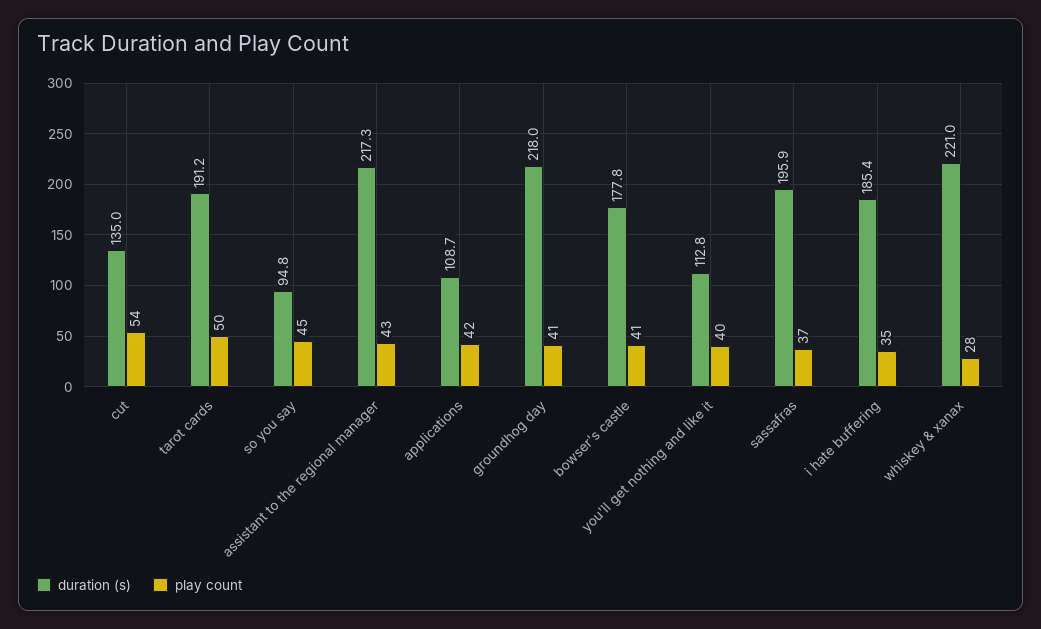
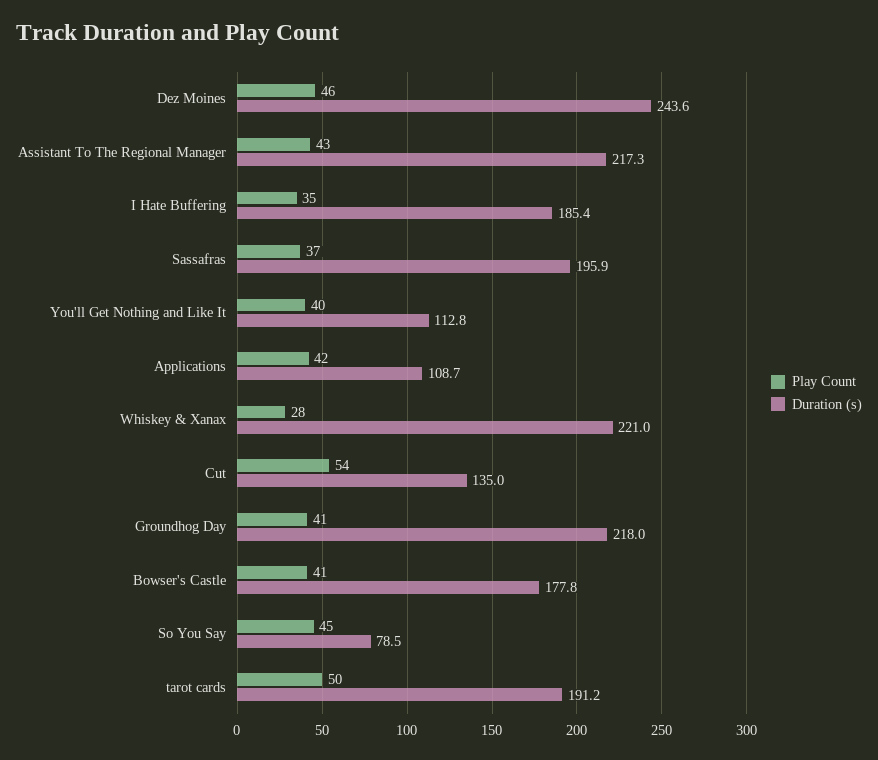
duration (s), so you say: 94.8 -> 78.5
play count, Dez Moines: none -> 46
duration (s), Dez Moines: none -> 243.6

